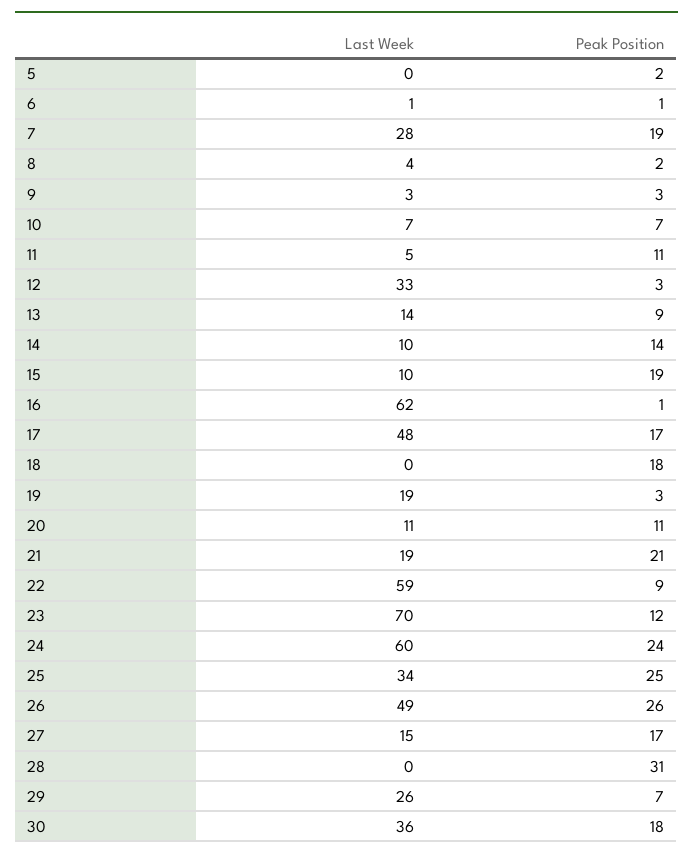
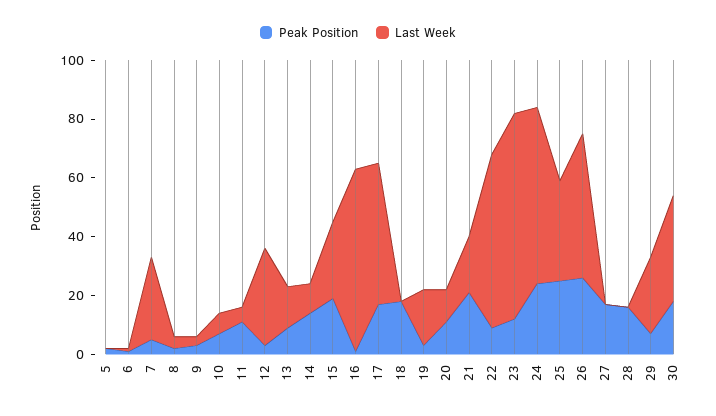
Peak Position, 7: 19 -> 5
Last Week, 15: 10 -> 25
Last Week, 27: 15 -> 0
Peak Position, 28: 31 -> 15

